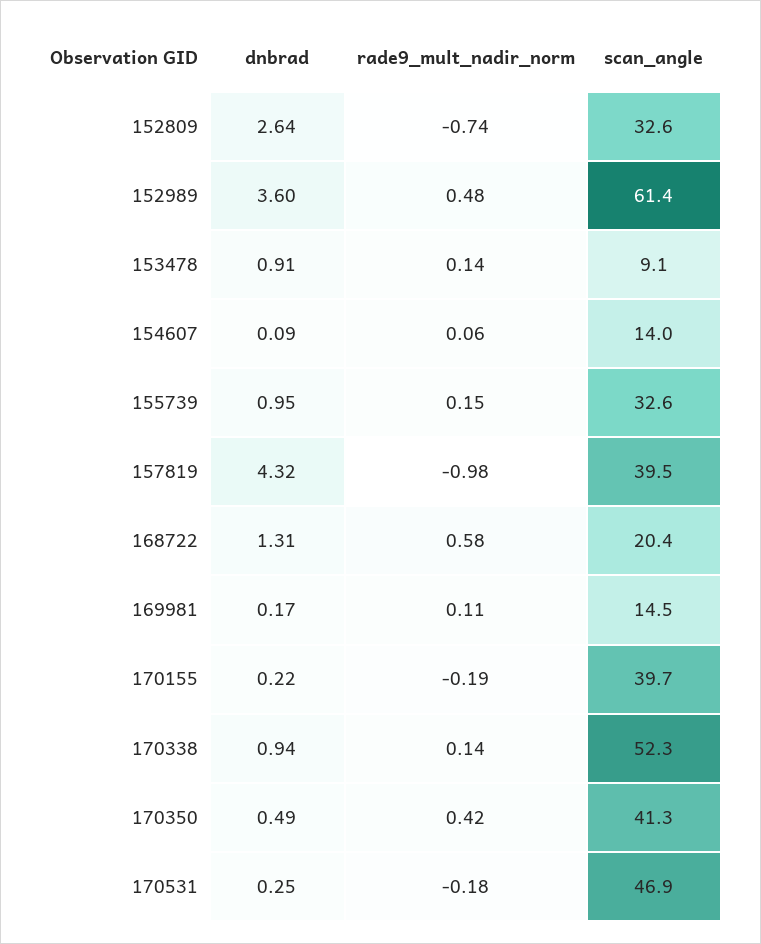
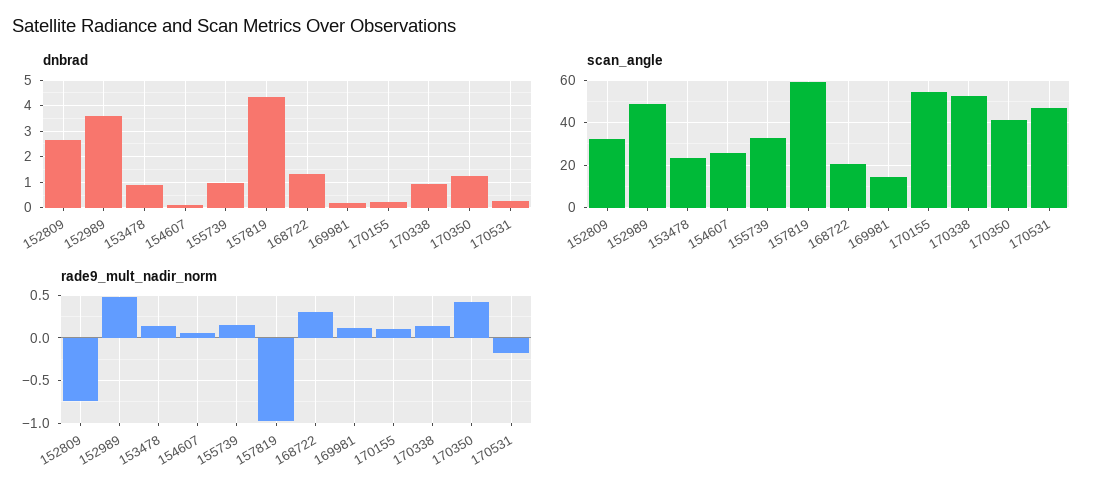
scan_angle, 152989: 61.4 -> 50
scan_angle, 153478: 9.1 -> 25
scan_angle, 154607: 14 -> 25
scan_angle, 157819: 39.5 -> 60
rade9_mult_nadir_norm, 168722: 0.58 -> 0.3
rade9_mult_nadir_norm, 170155: -0.19 -> 0.1
scan_angle, 170155: 39.7 -> 55
dnbrad, 170350: 0.49 -> 1.25

